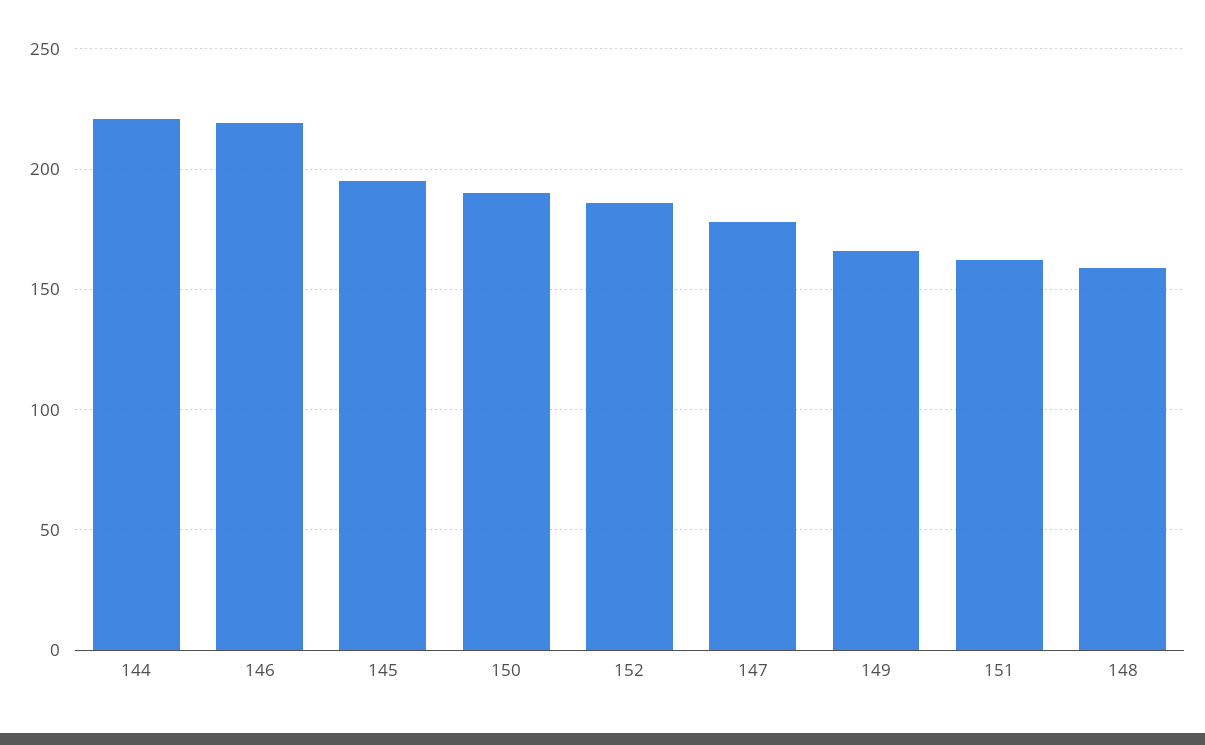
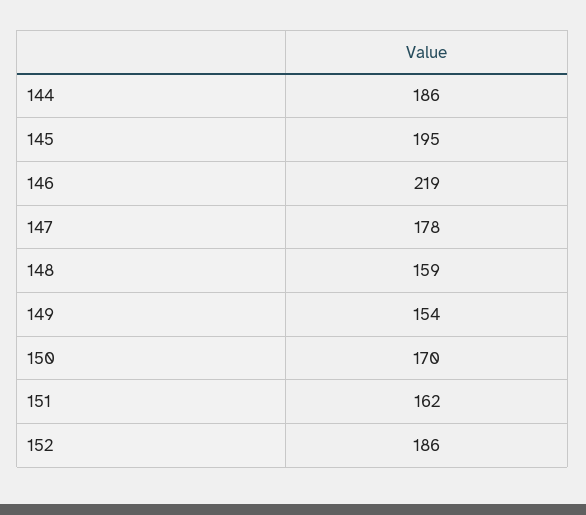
144: 220 -> 186
150: 190 -> 170
149: 165 -> 154

